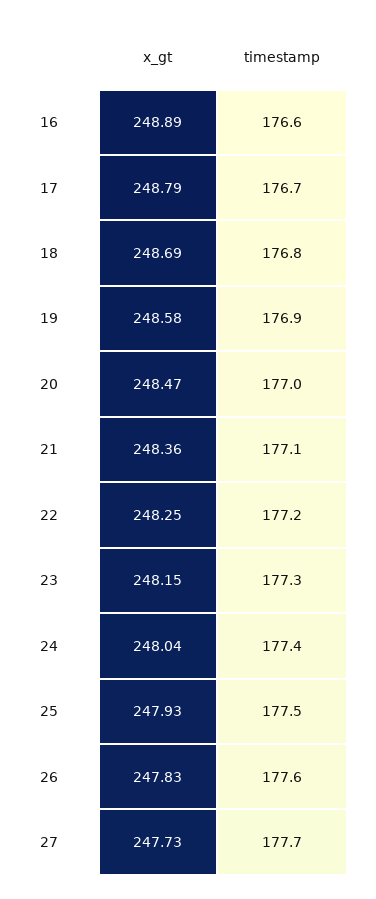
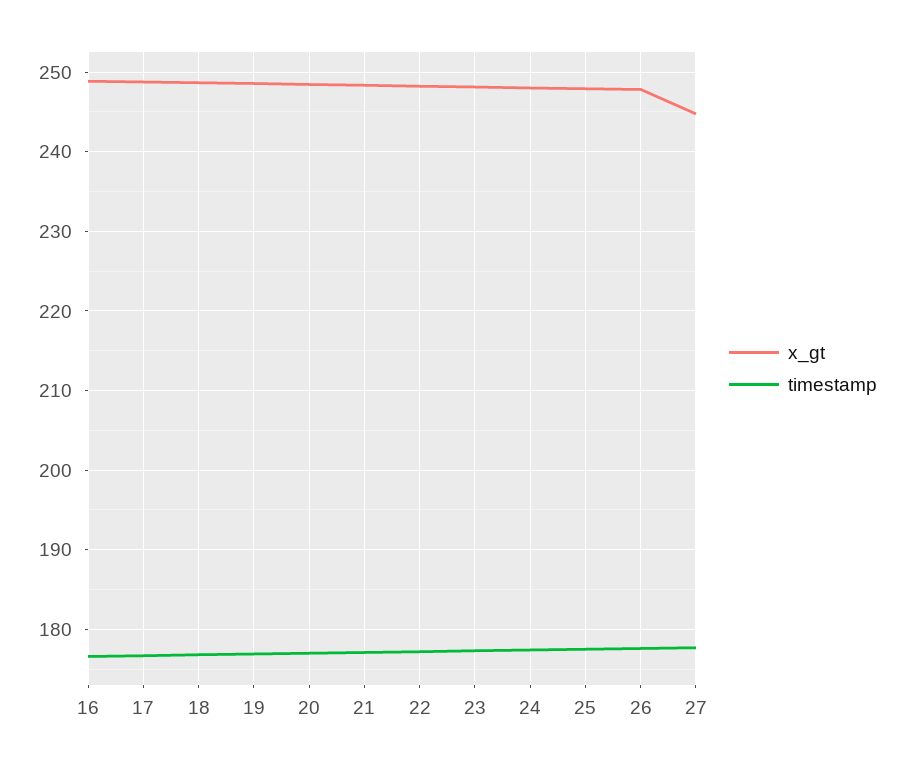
x_gt, 27: 247.73 -> 245

